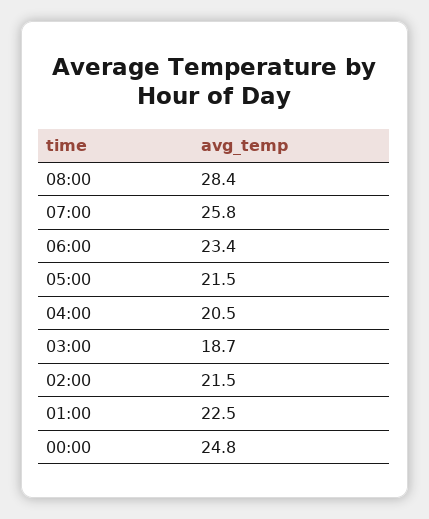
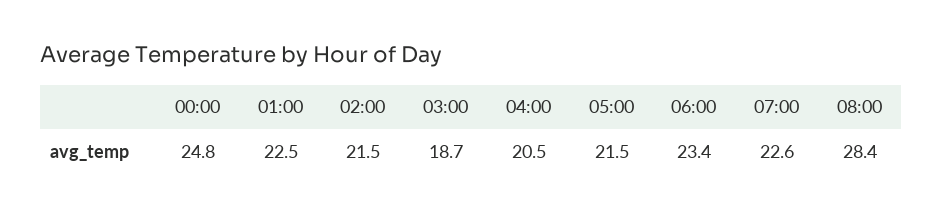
07:00: 25.8 -> 22.6

